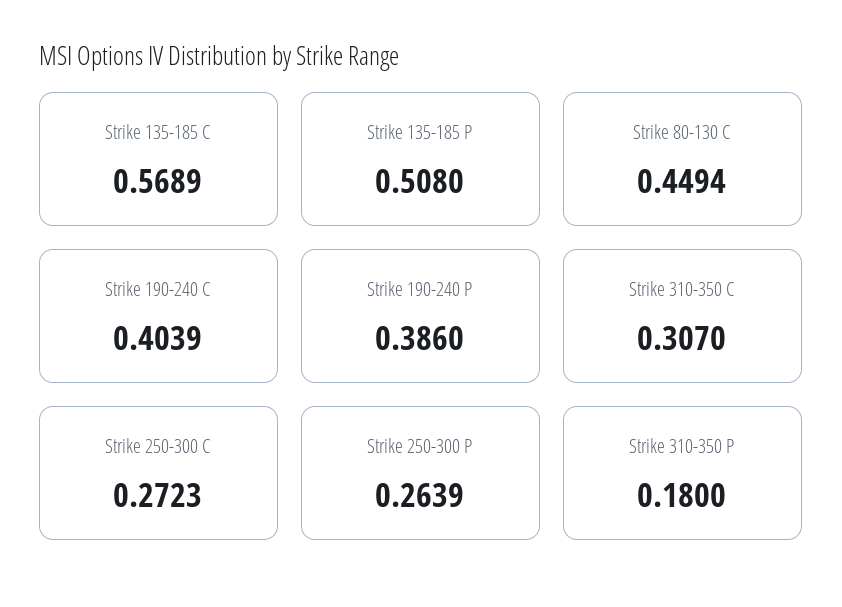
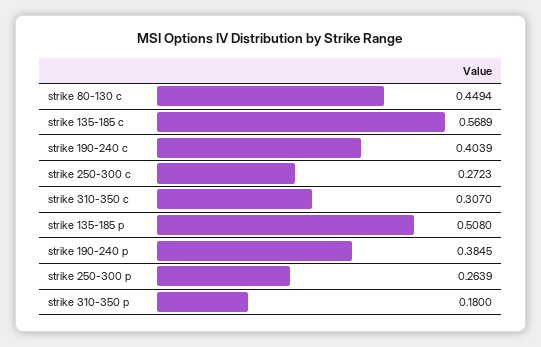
Strike 190-240 P: 0.386 -> 0.3845

